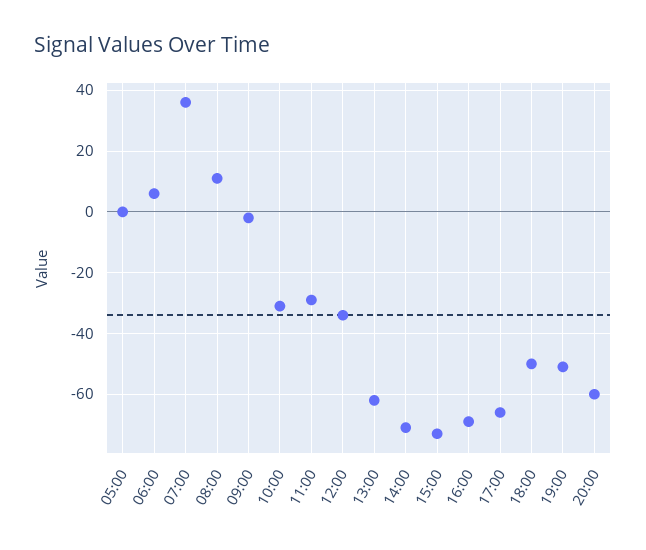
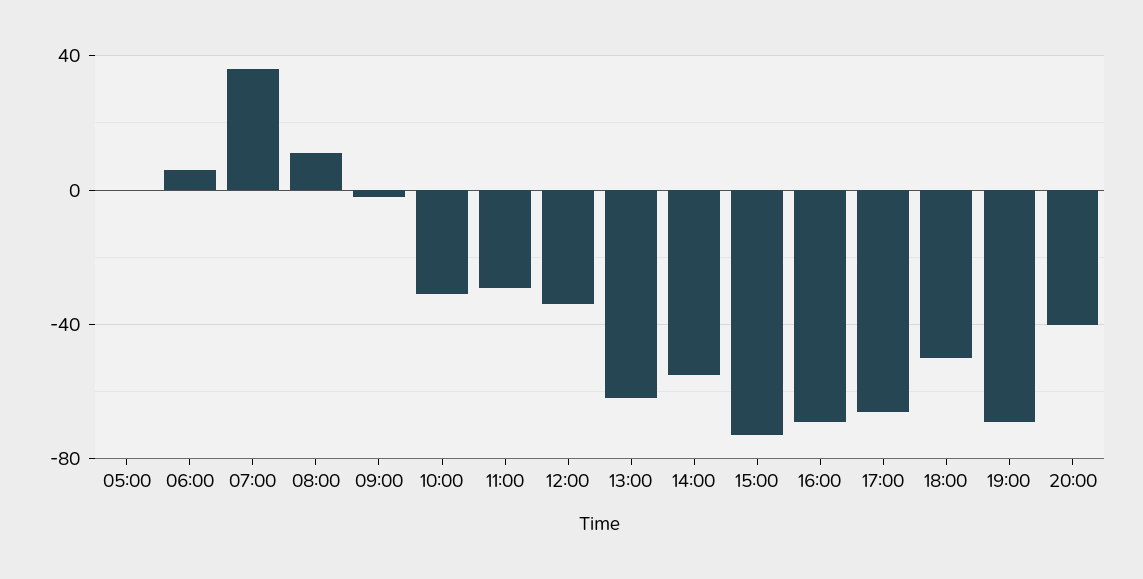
14:00: -70 -> -55
19:00: -50 -> -70
20:00: -60 -> -40

